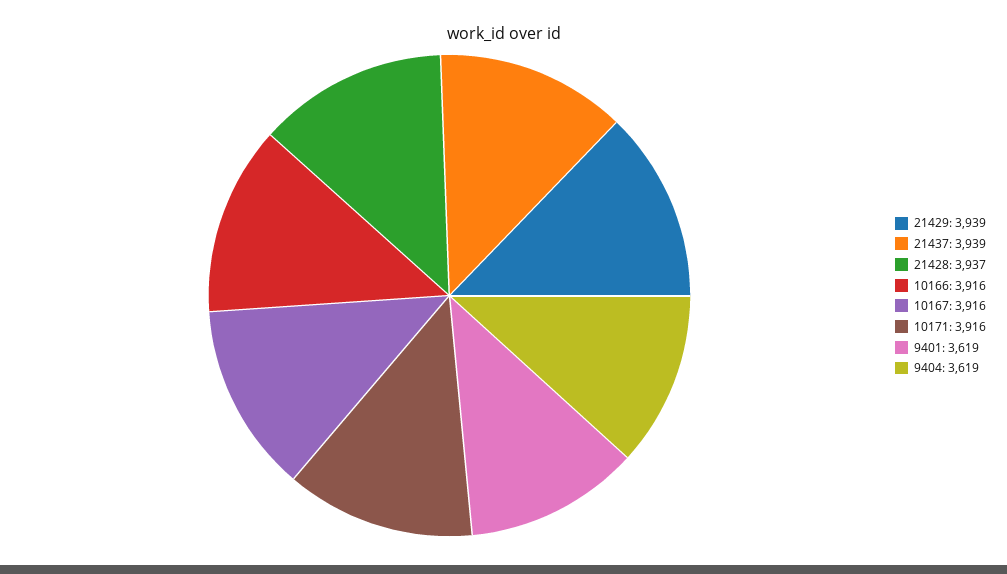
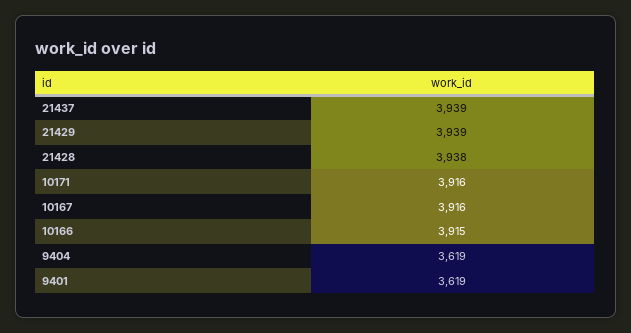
21428: 3937 -> 3938
10166: 3916 -> 3915

